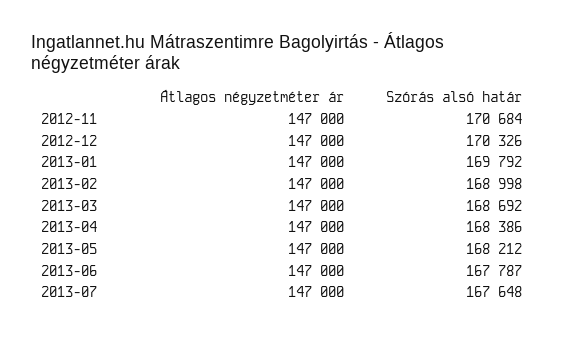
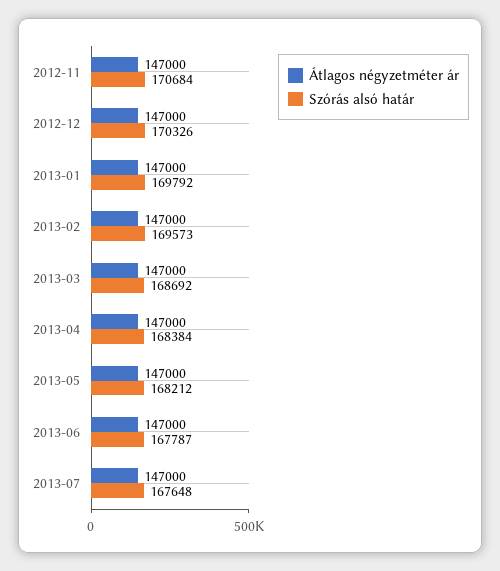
Szórás alsó határ, 2013-02: 168998 -> 169573
Szórás alsó határ, 2013-04: 168386 -> 168384

